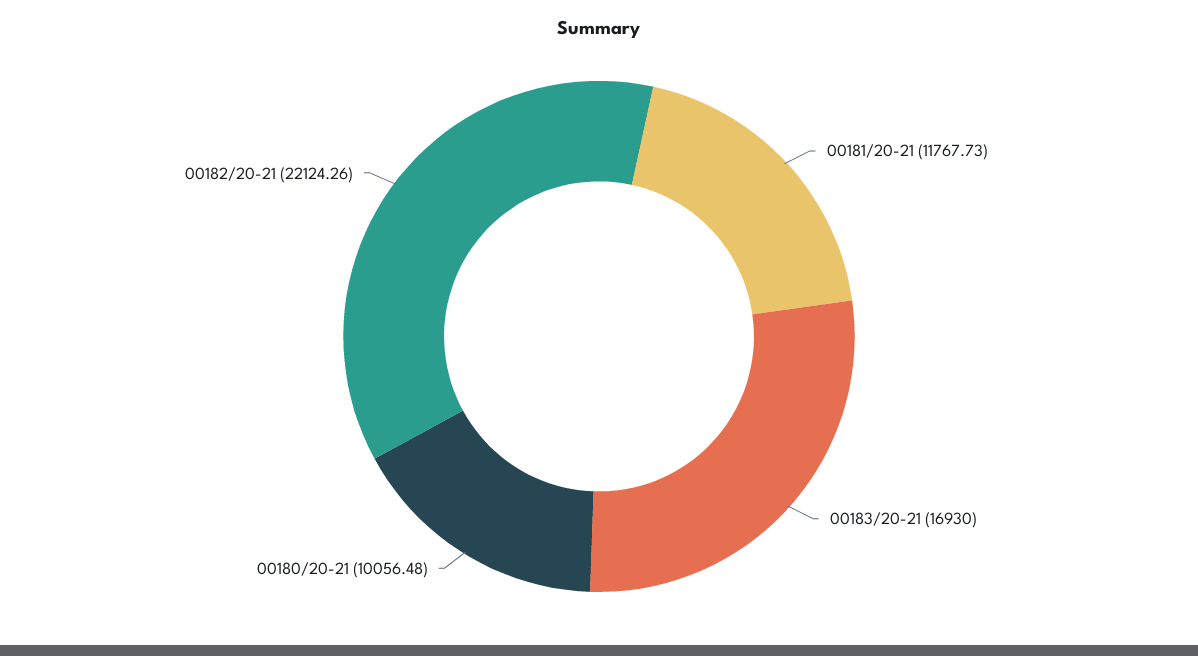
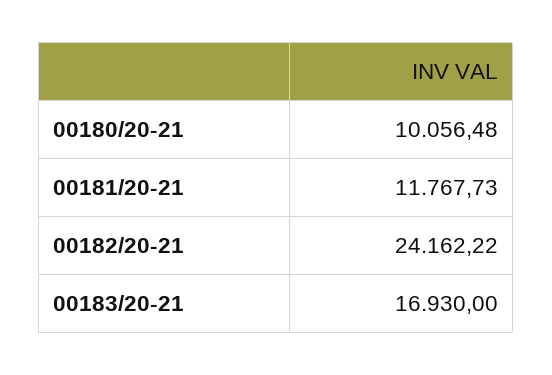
00182/20-21: 22124.26 -> 24162.22

